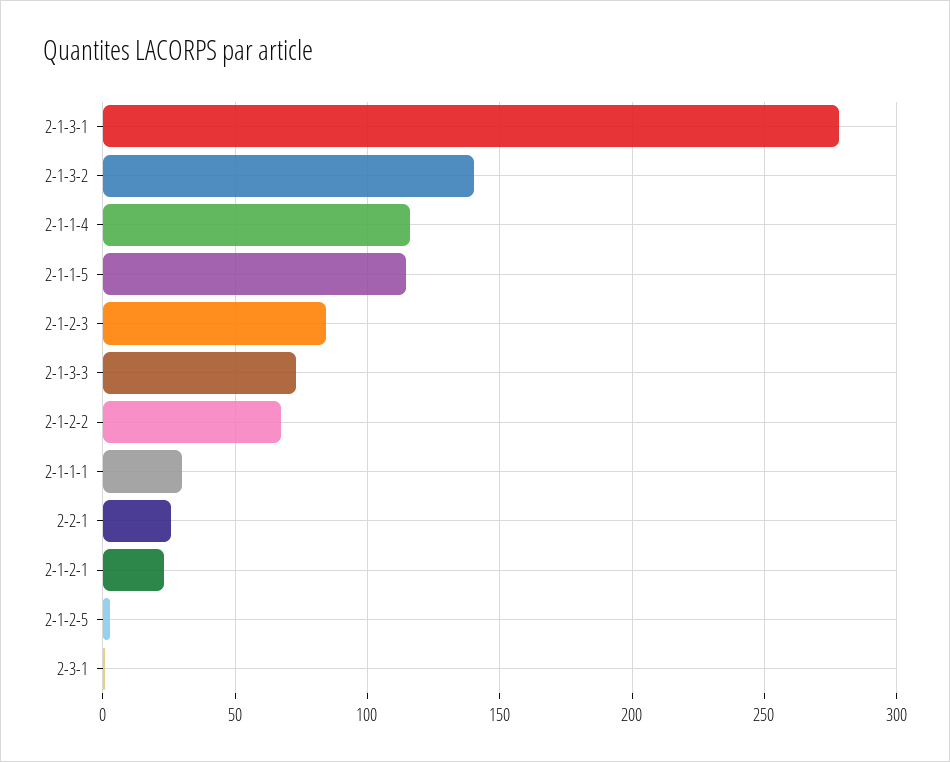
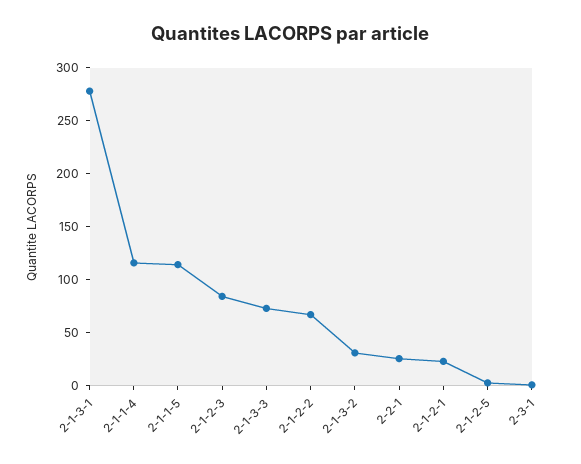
2-1-3-2: 140 -> 30
2-1-1-1: 30 -> none

